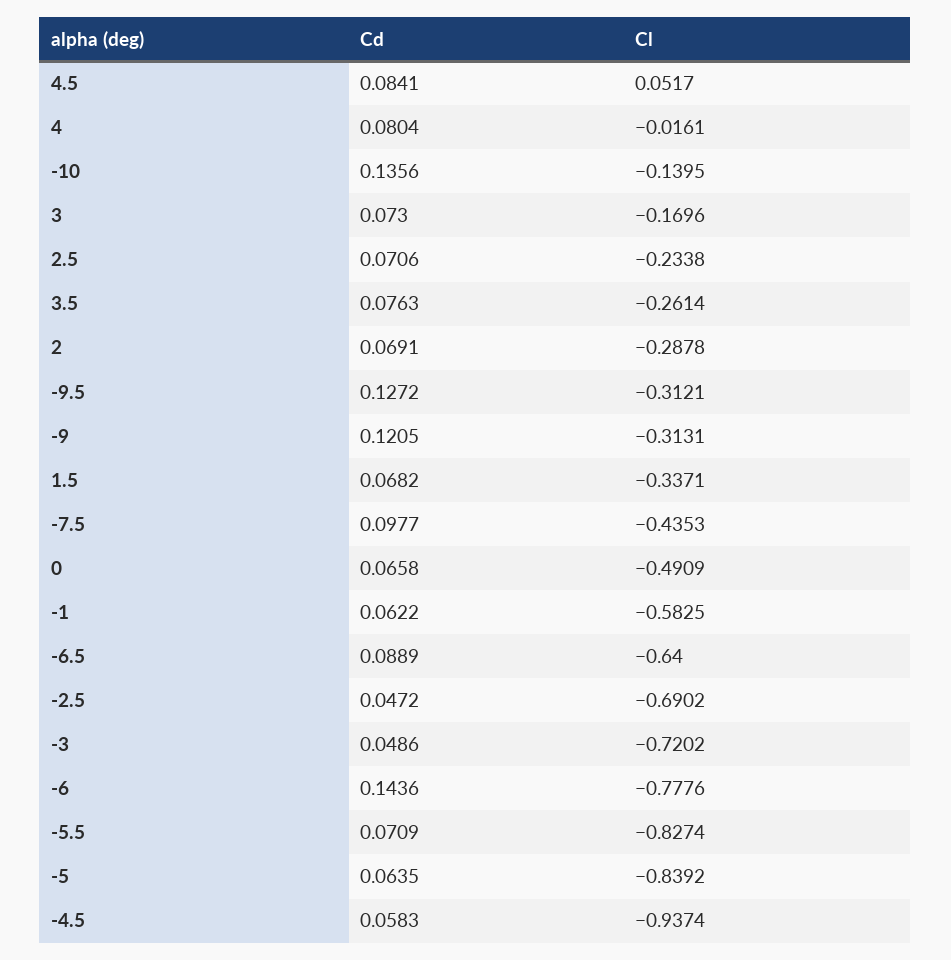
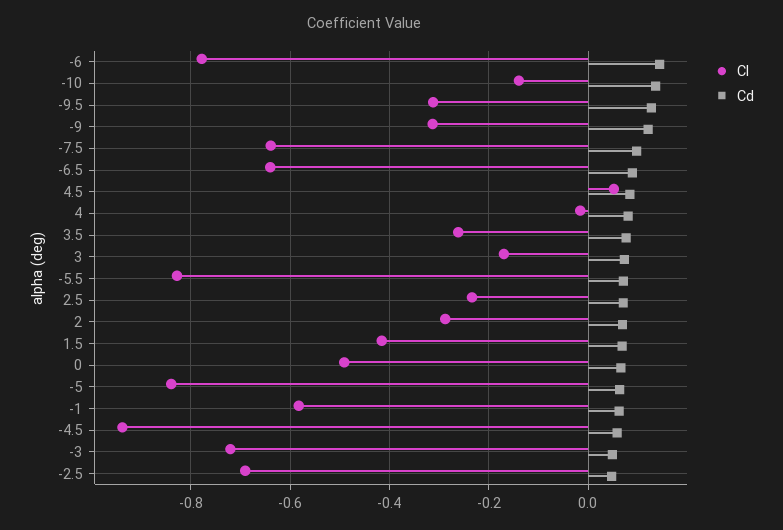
Cl, 1.5: -0.3371 -> -0.42
Cl, -7.5: -0.4353 -> -0.64

